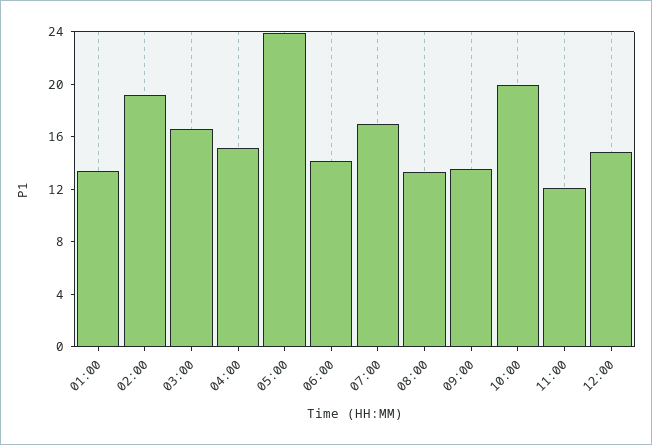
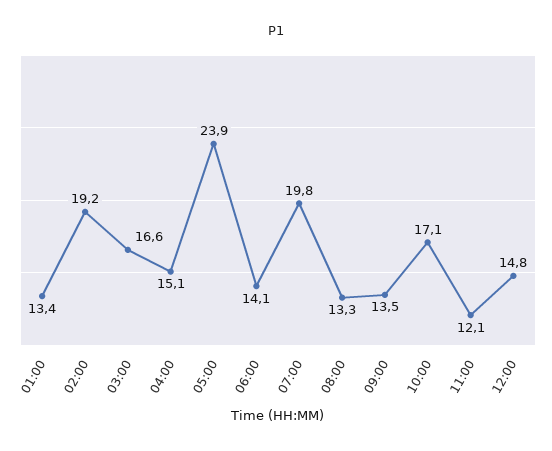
07:00: 17 -> 19.8
10:00: 20 -> 17.1

